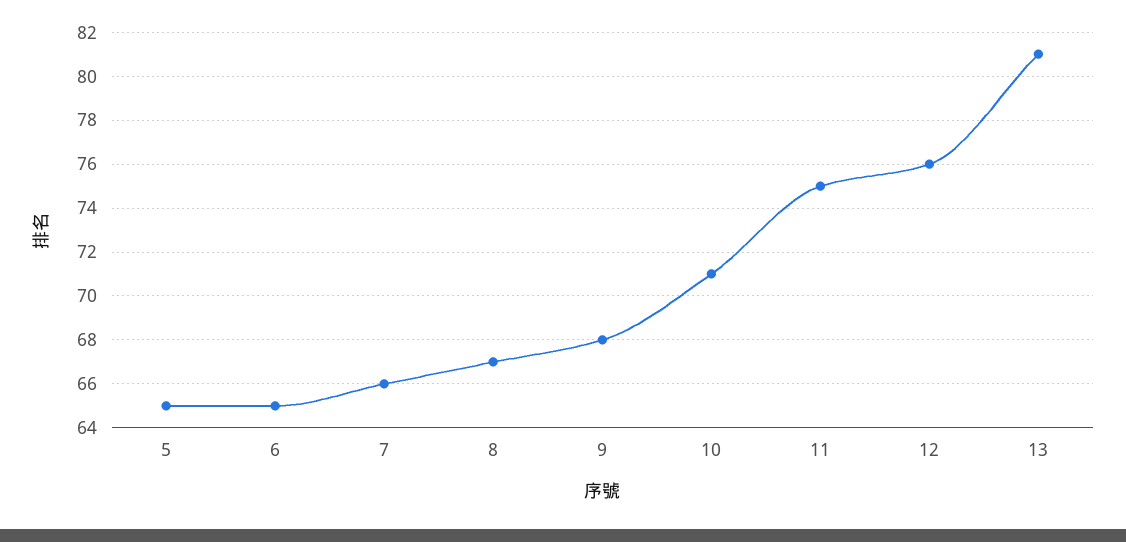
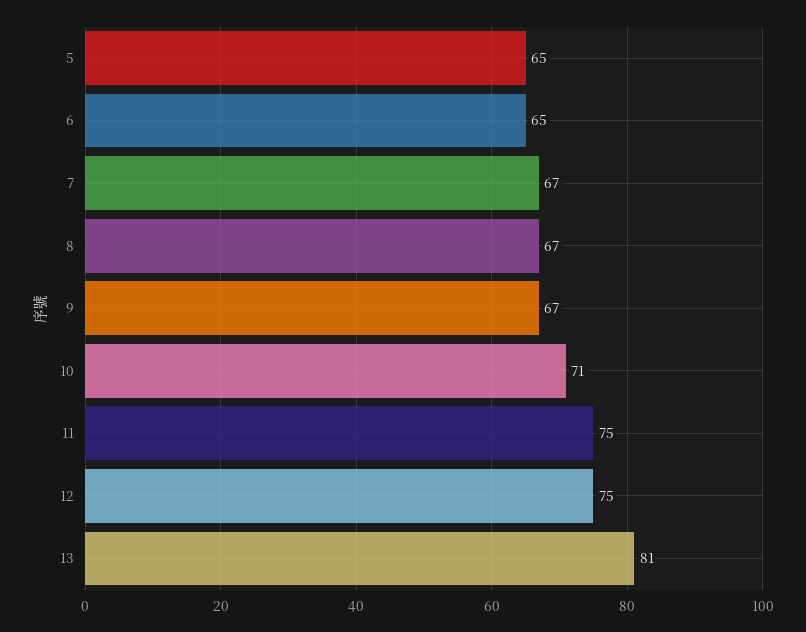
7: 66 -> 67
9: 68 -> 67
12: 76 -> 75

